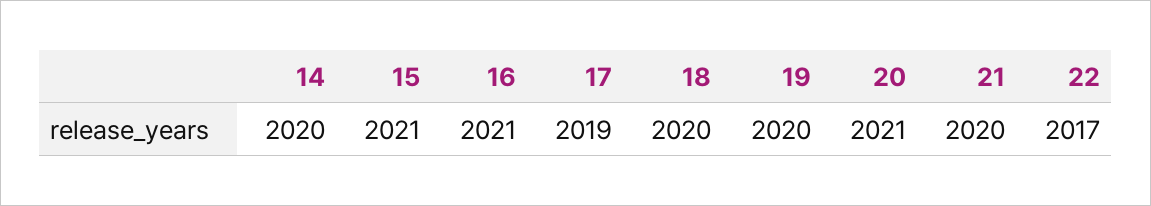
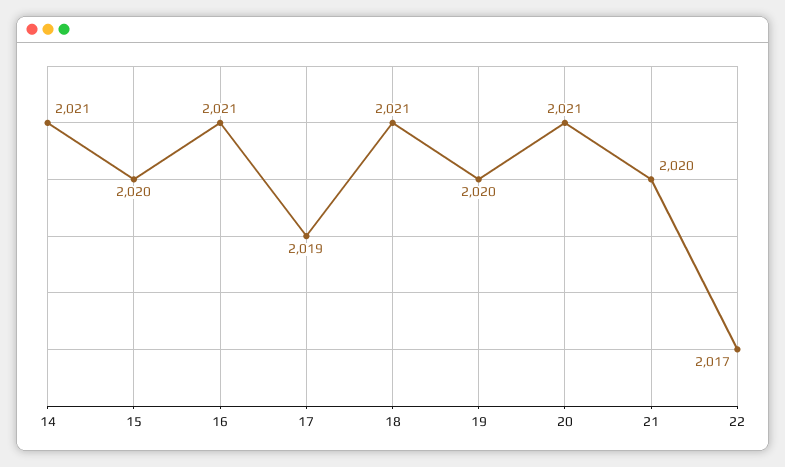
14: 2020 -> 2021
15: 2021 -> 2020
18: 2020 -> 2021

